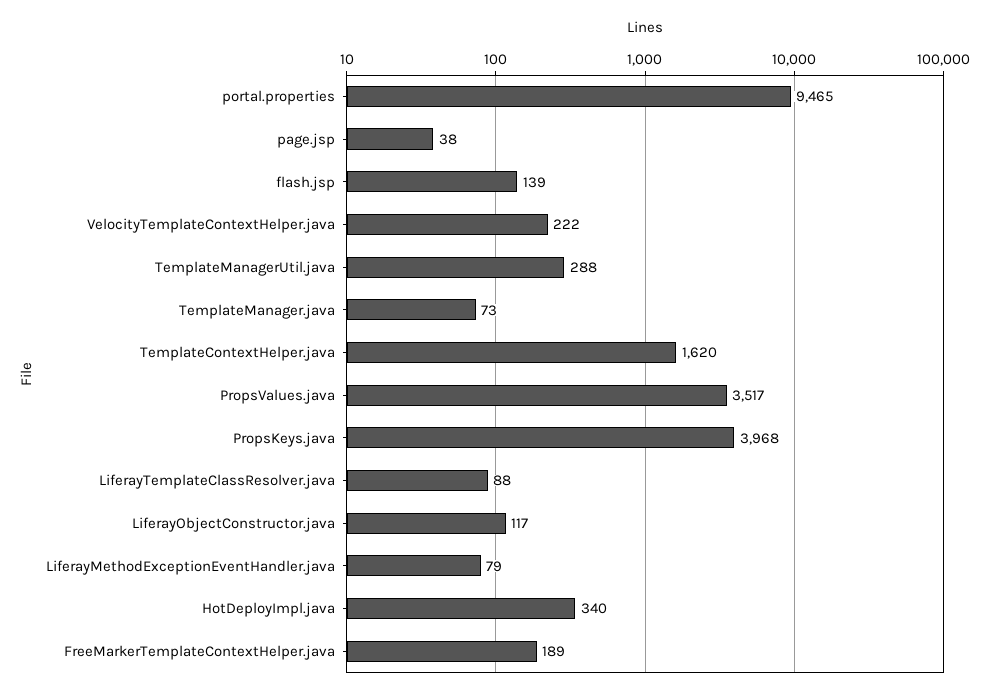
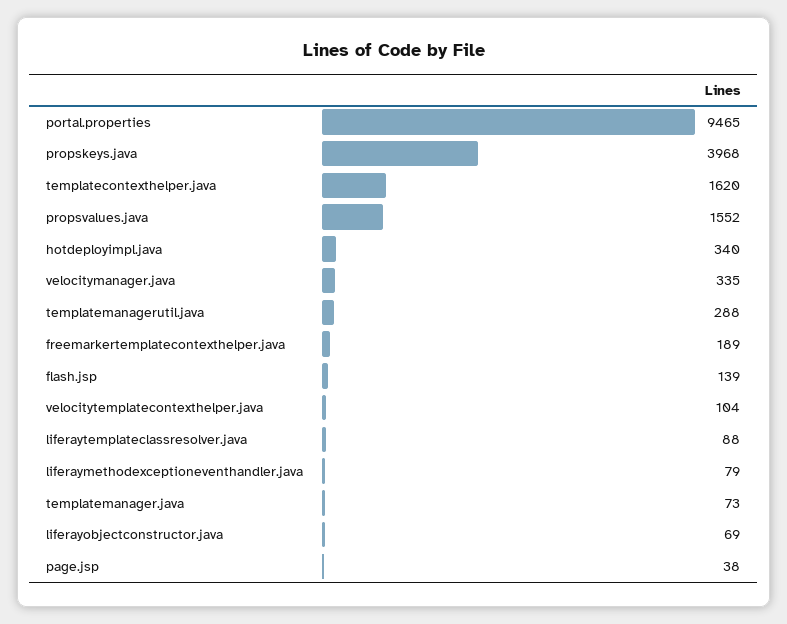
VelocityTemplateContextHelper.java: 222 -> 104
PropsValues.java: 3517 -> 1552
LiferayObjectConstructor.java: 117 -> 69
velocitymanager.java: none -> 335

